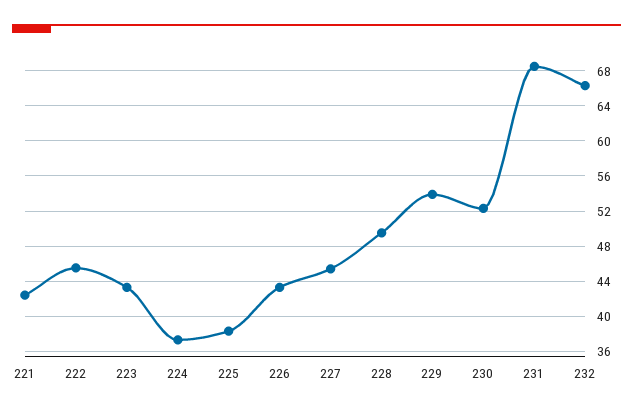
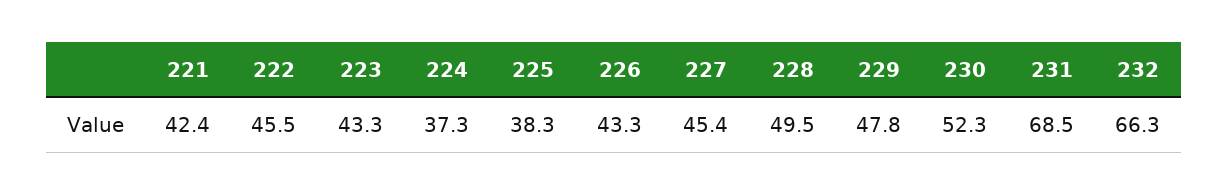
229: 54 -> 47.8

